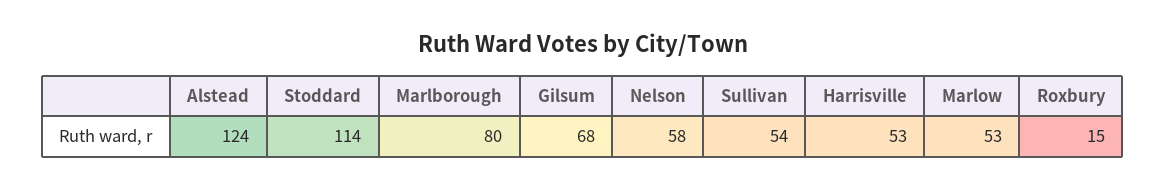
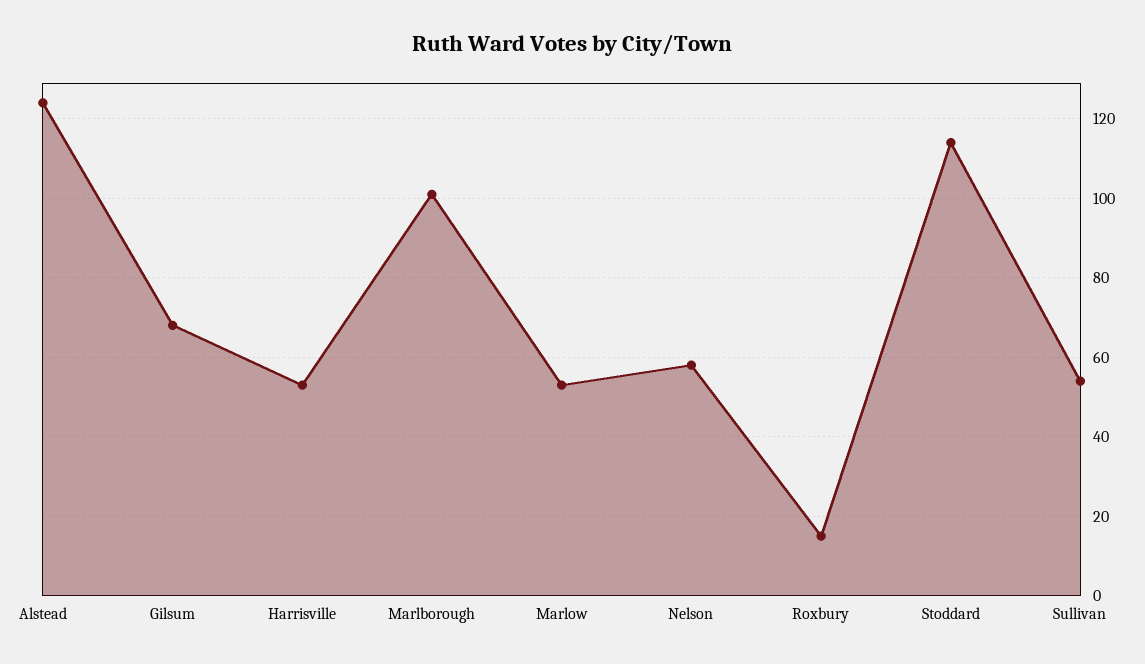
Marlborough: 80 -> 100

